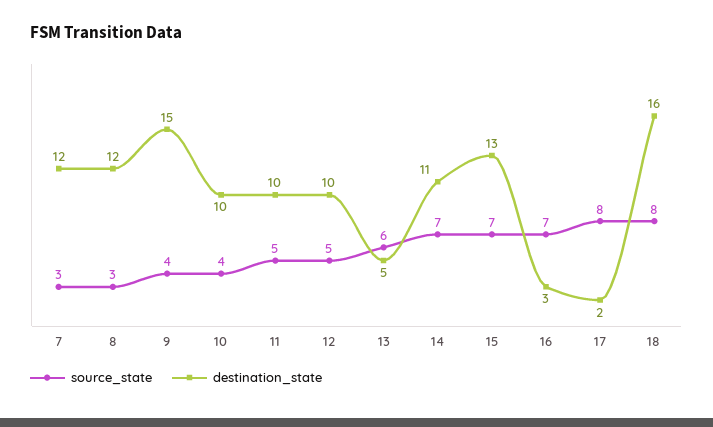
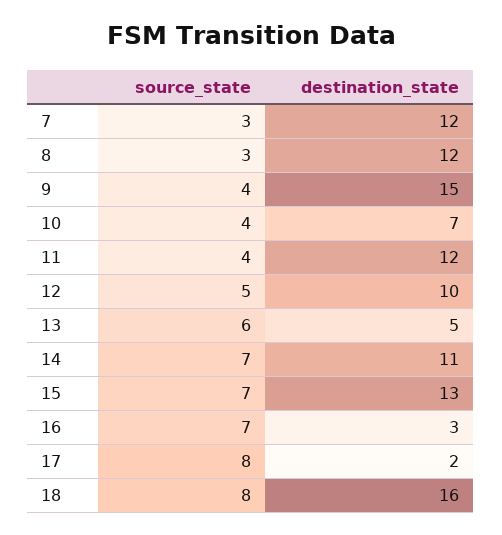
destination_state, 10: 10 -> 7
source_state, 11: 5 -> 4
destination_state, 11: 10 -> 12

